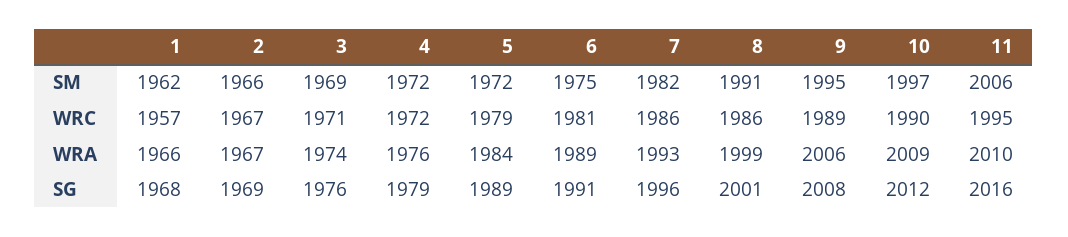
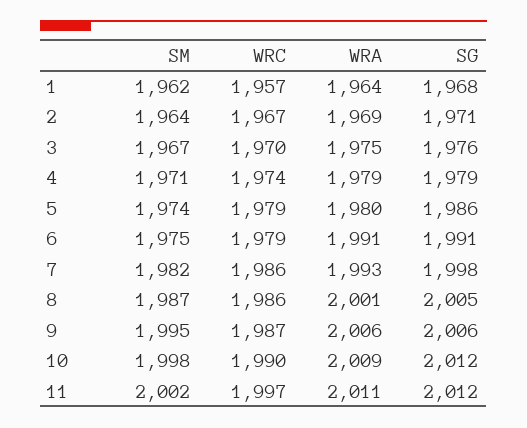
2, SM: 1966 -> 1964
3, SM: 1969 -> 1967
4, SM: 1972 -> 1971
5, SM: 1972 -> 1974
8, SM: 1991 -> 1987
10, SM: 1997 -> 1998
11, SM: 2006 -> 2002
3, WRC: 1971 -> 1970
4, WRC: 1972 -> 1974
6, WRC: 1981 -> 1979
9, WRC: 1989 -> 1987
11, WRC: 1995 -> 1997
1, WRA: 1966 -> 1964
2, WRA: 1967 -> 1969
3, WRA: 1974 -> 1975
4, WRA: 1976 -> 1979
5, WRA: 1984 -> 1980
6, WRA: 1989 -> 1991
8, WRA: 1999 -> 2001
11, WRA: 2010 -> 2011
2, SG: 1969 -> 1971
5, SG: 1989 -> 1986
7, SG: 1996 -> 1998
8, SG: 2001 -> 2005
9, SG: 2008 -> 2006
11, SG: 2016 -> 2012

